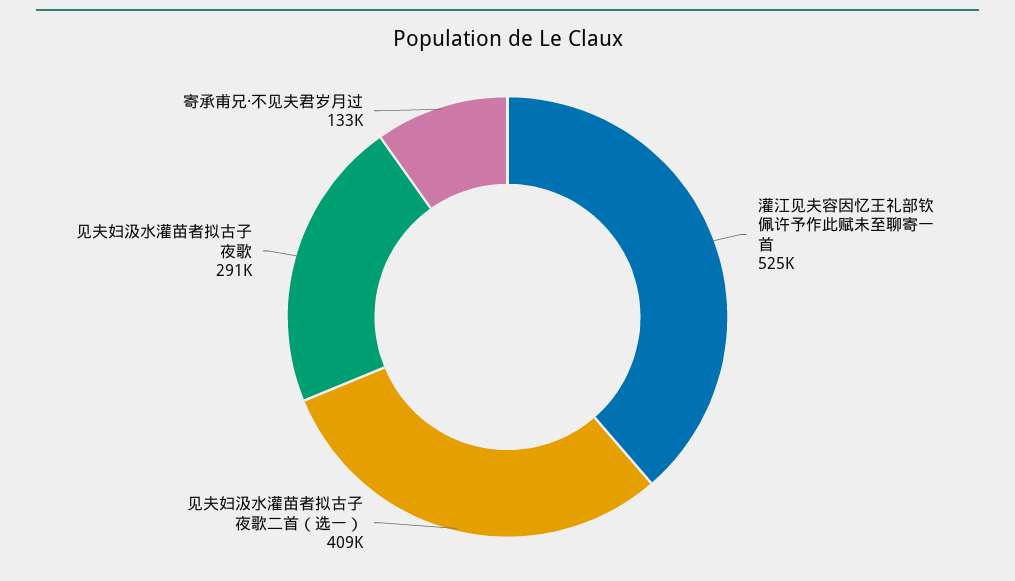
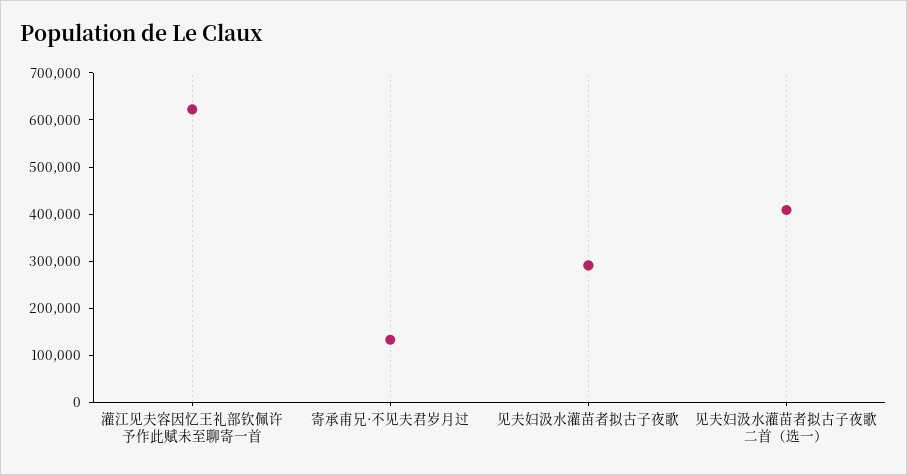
灌江见夫容因忆王礼部钦佩许予作此赋未至聊寄一首: 525000 -> 620000

